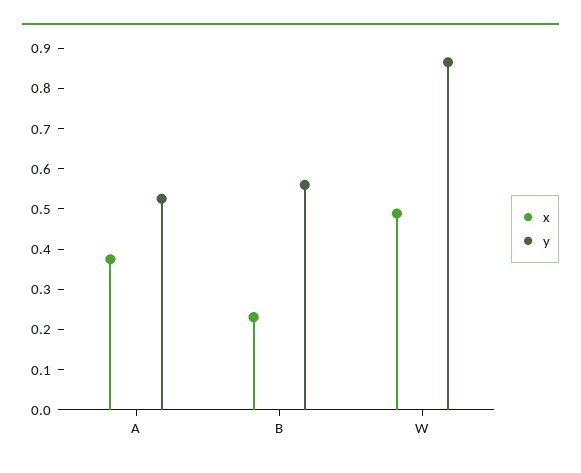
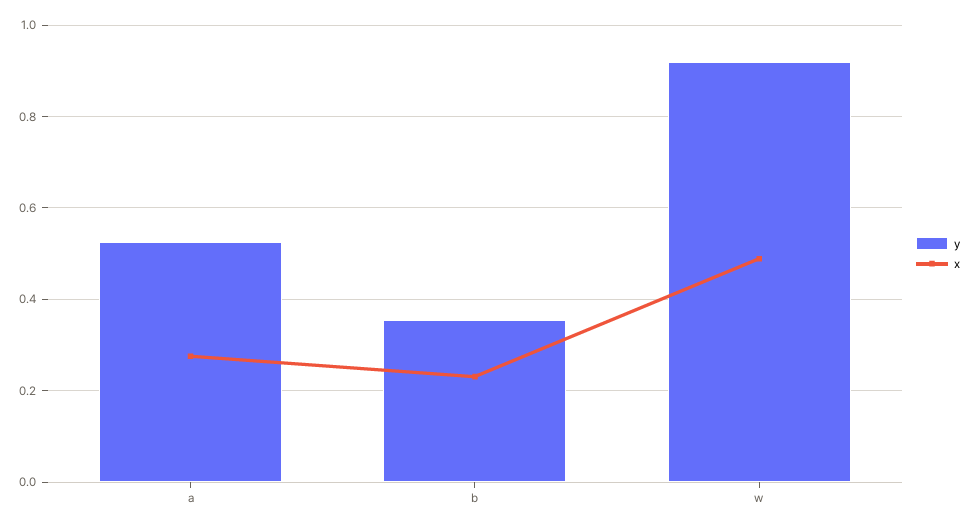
x, A: 0.38 -> 0.28
y, B: 0.56 -> 0.36
y, W: 0.86 -> 0.92

